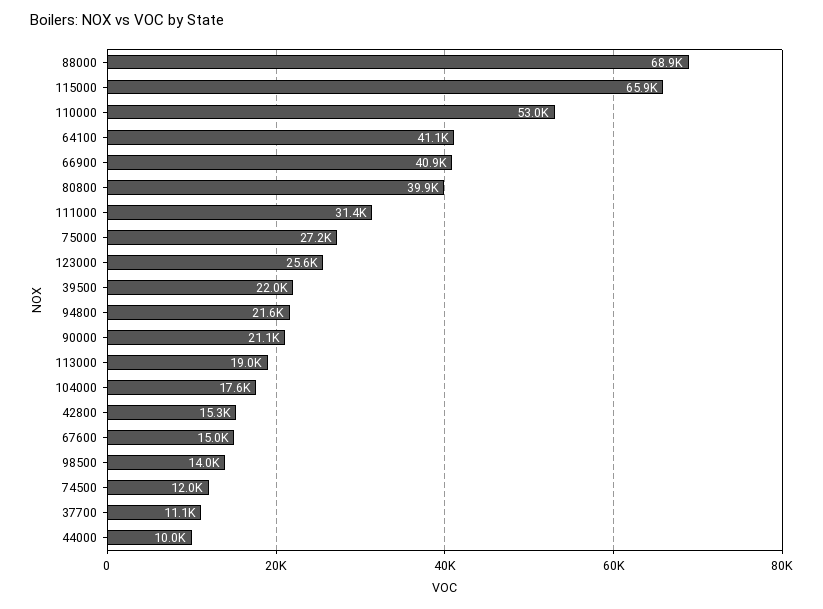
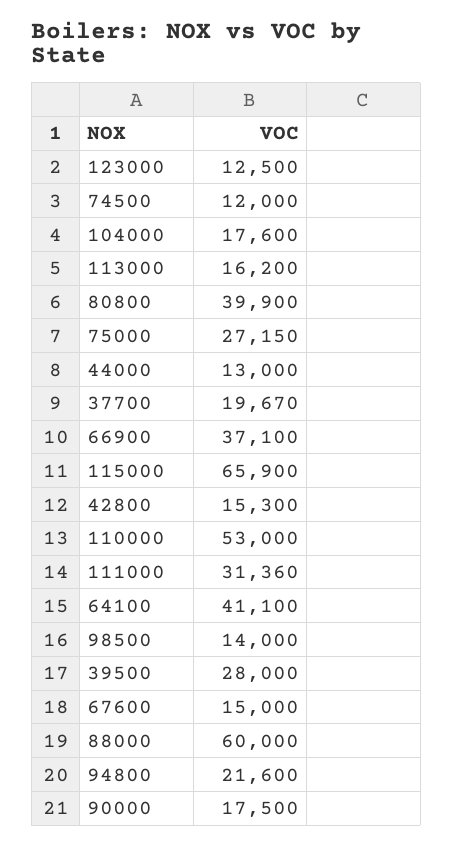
88000: 68900 -> 60000
66900: 40900 -> 37100
111000: 31400 -> 31360
75000: 27200 -> 27150
123000: 25600 -> 12500
39500: 22000 -> 28000
90000: 21100 -> 17500
113000: 19000 -> 16200
37700: 11100 -> 19670
44000: 10000 -> 13000

